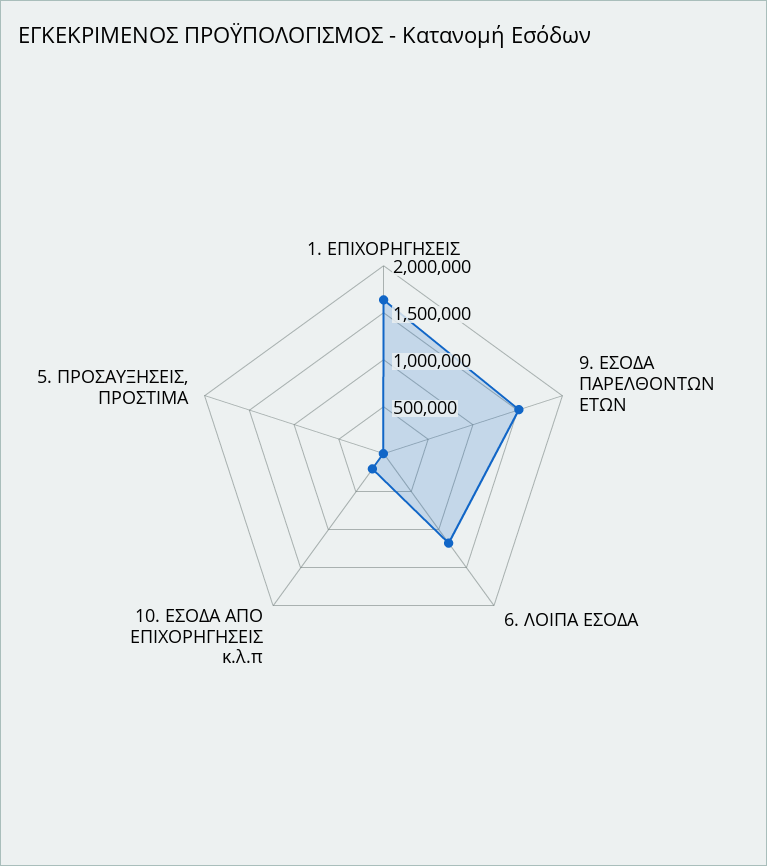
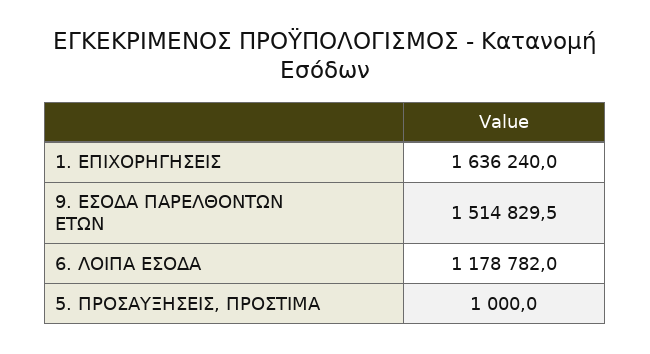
10. ΕΣΟΔΑ ΑΠΟ ΕΠΙΧΟΡΗΓΗΣΕΙΣ κ.λ.π: 200000 -> none

